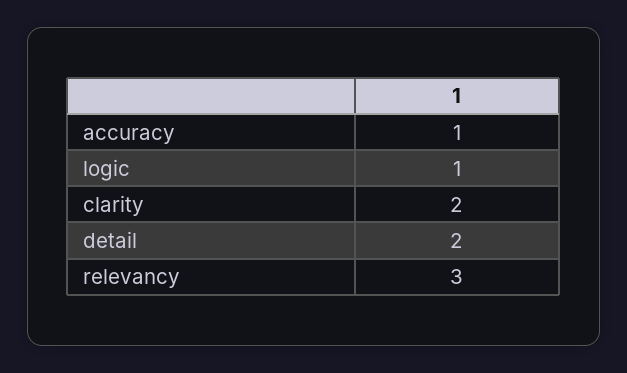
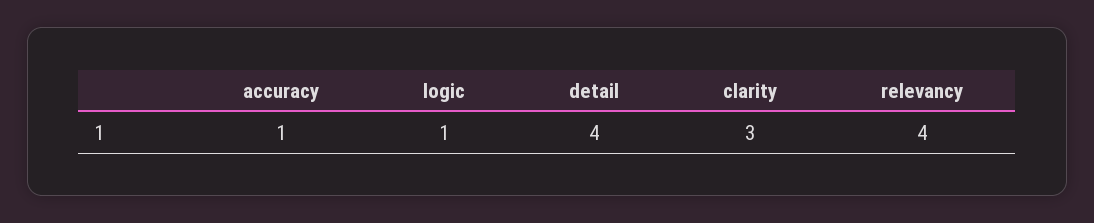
clarity: 2 -> 3
detail: 2 -> 4
relevancy: 3 -> 4

